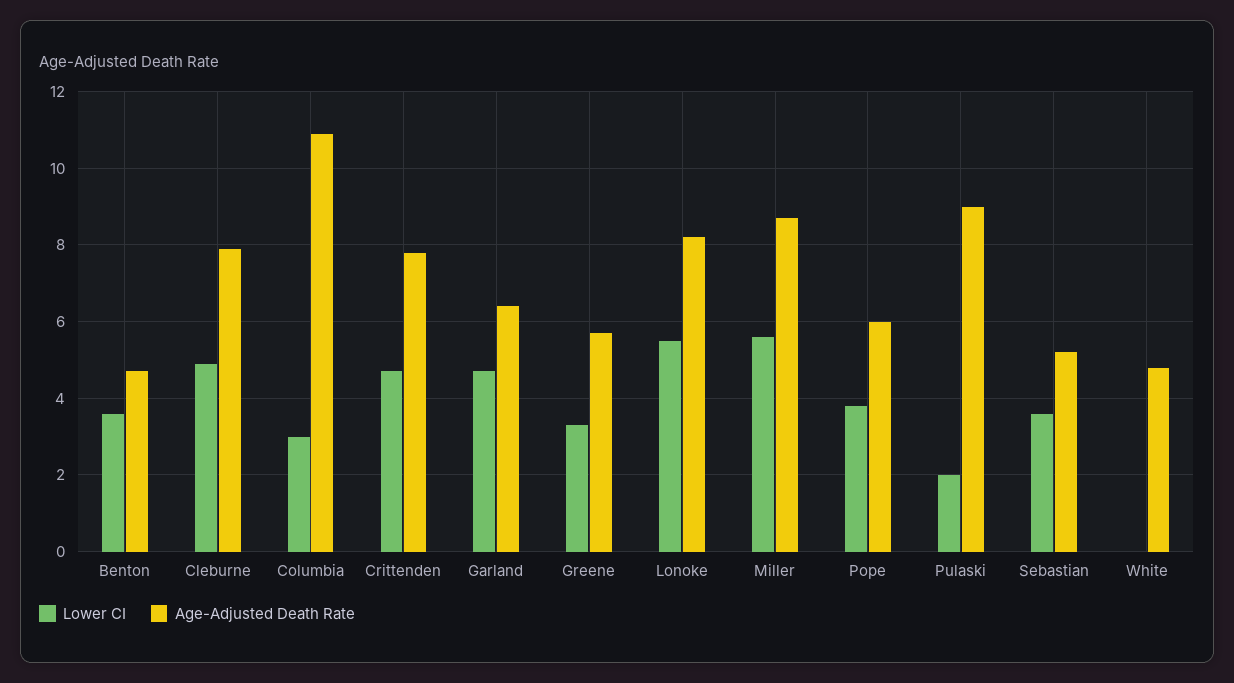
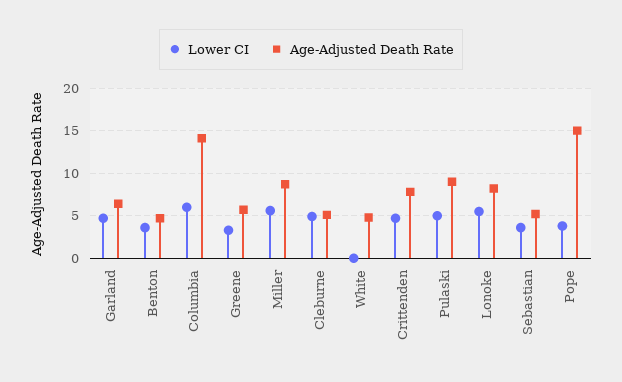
Age-Adjusted Death Rate, Cleburne: 8 -> 5
Lower CI, Columbia: 3 -> 6
Age-Adjusted Death Rate, Columbia: 11 -> 14
Age-Adjusted Death Rate, Pope: 6 -> 15
Lower CI, Pulaski: 2 -> 5

